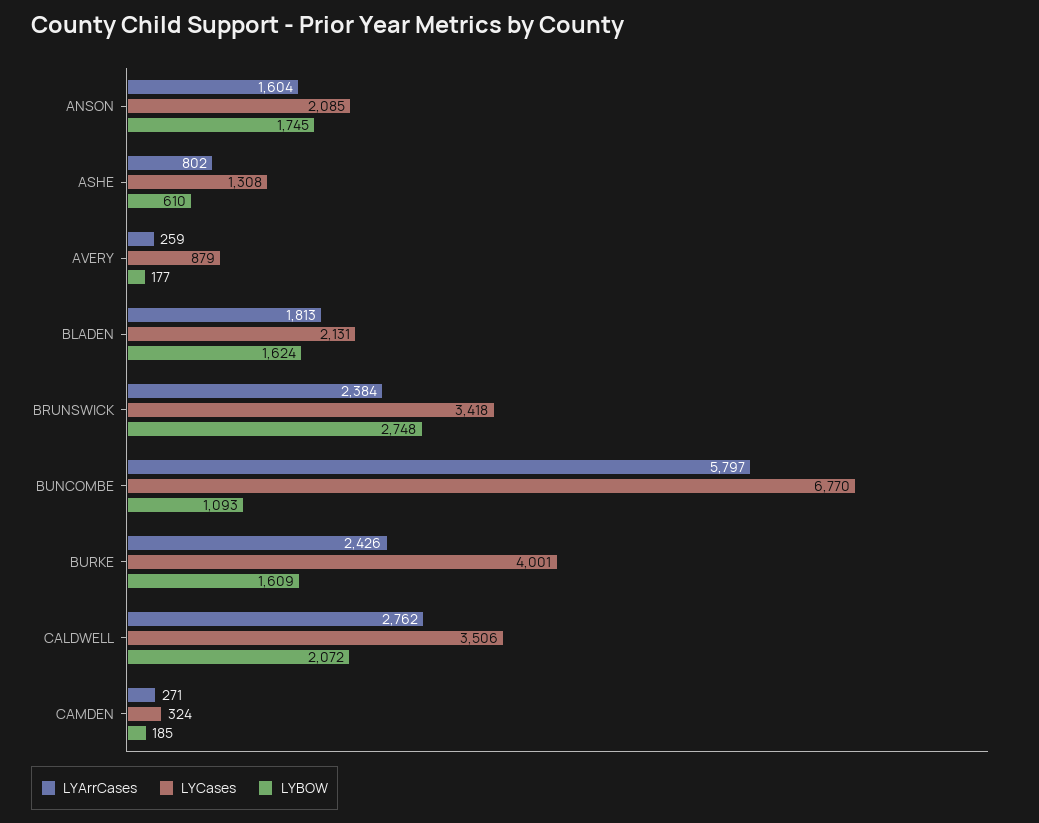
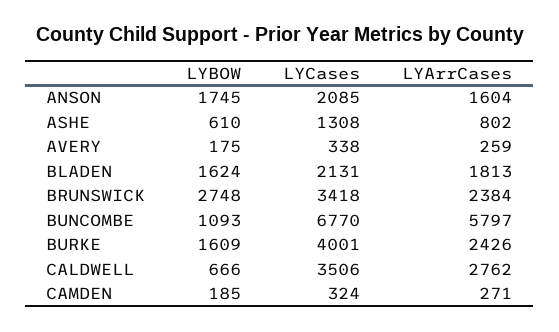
LYCases, AVERY: 879 -> 338
LYBOW, AVERY: 177 -> 175
LYBOW, CALDWELL: 2072 -> 666

